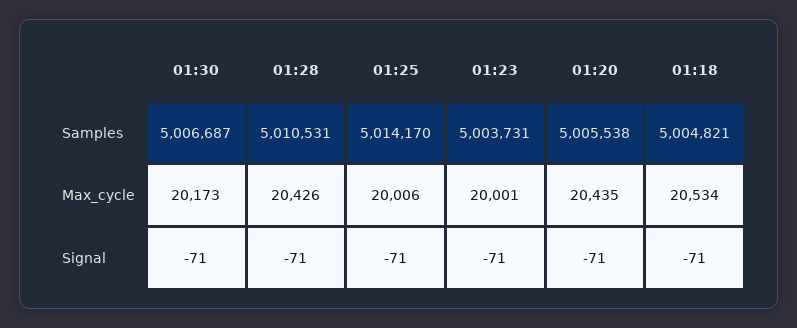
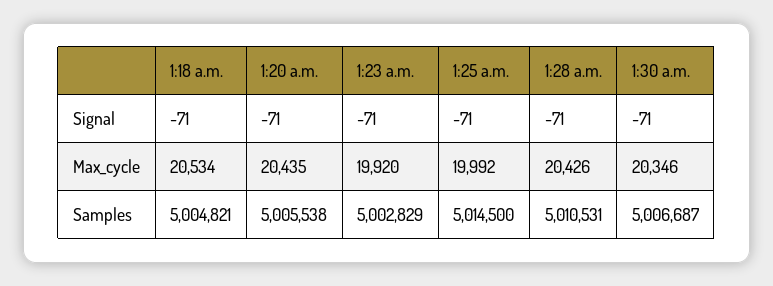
01:25, Samples: 5014170 -> 5014500
01:23, Samples: 5003731 -> 5002829
01:30, Max_cycle: 20173 -> 20346
01:25, Max_cycle: 20006 -> 19992
01:23, Max_cycle: 20001 -> 19920

